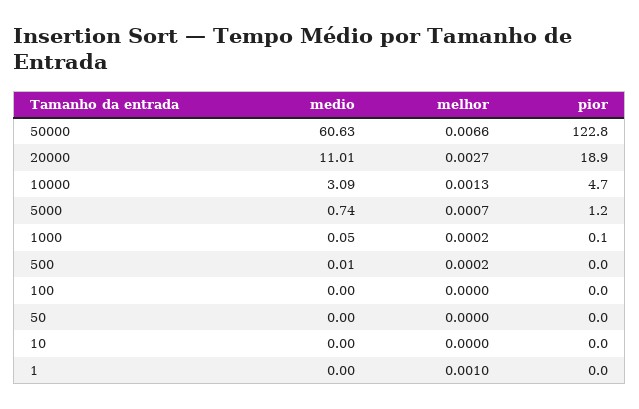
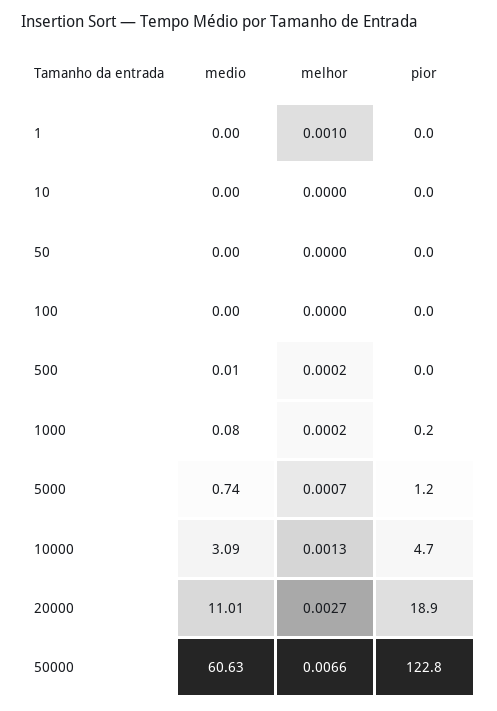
medio, 1000: 0.05 -> 0.08
pior, 1000: 0.1 -> 0.2

